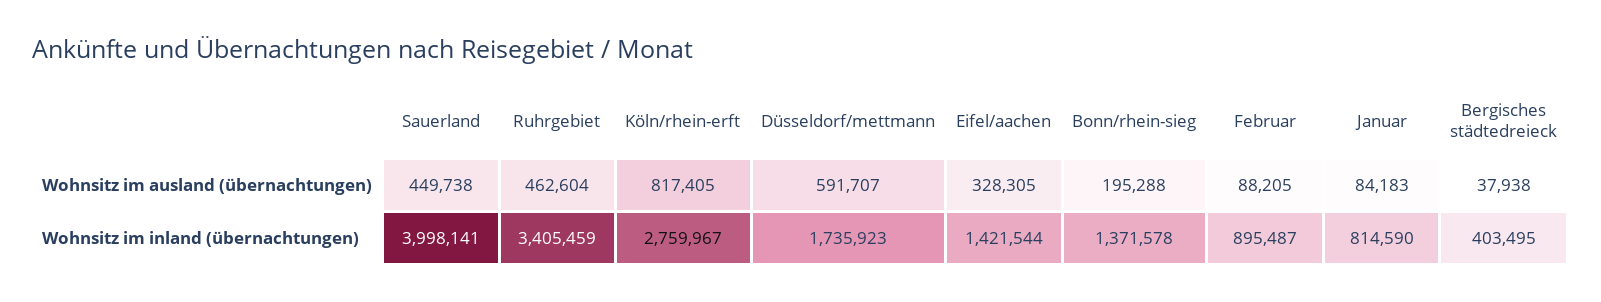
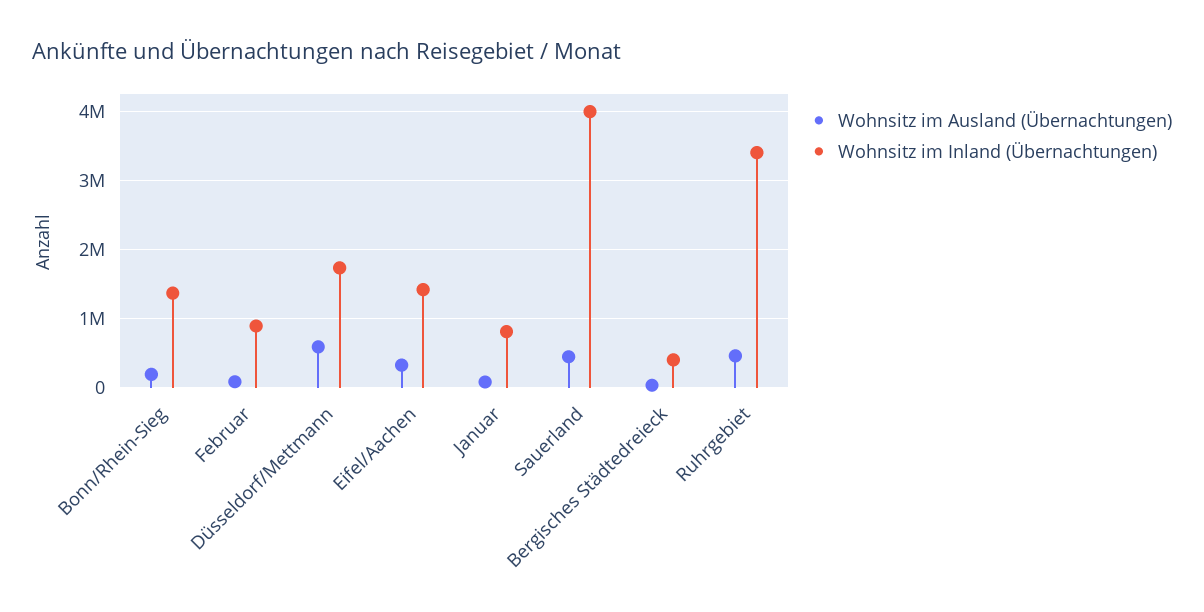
Wohnsitz im ausland (übernachtungen), Köln/rhein-erft: 817405 -> none
Wohnsitz im inland (übernachtungen), Köln/rhein-erft: 2759967 -> none

